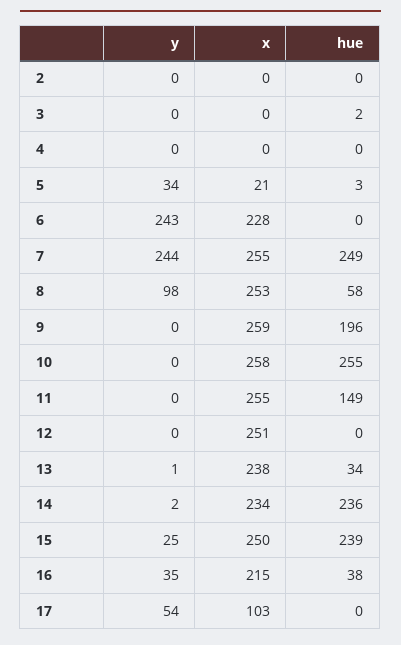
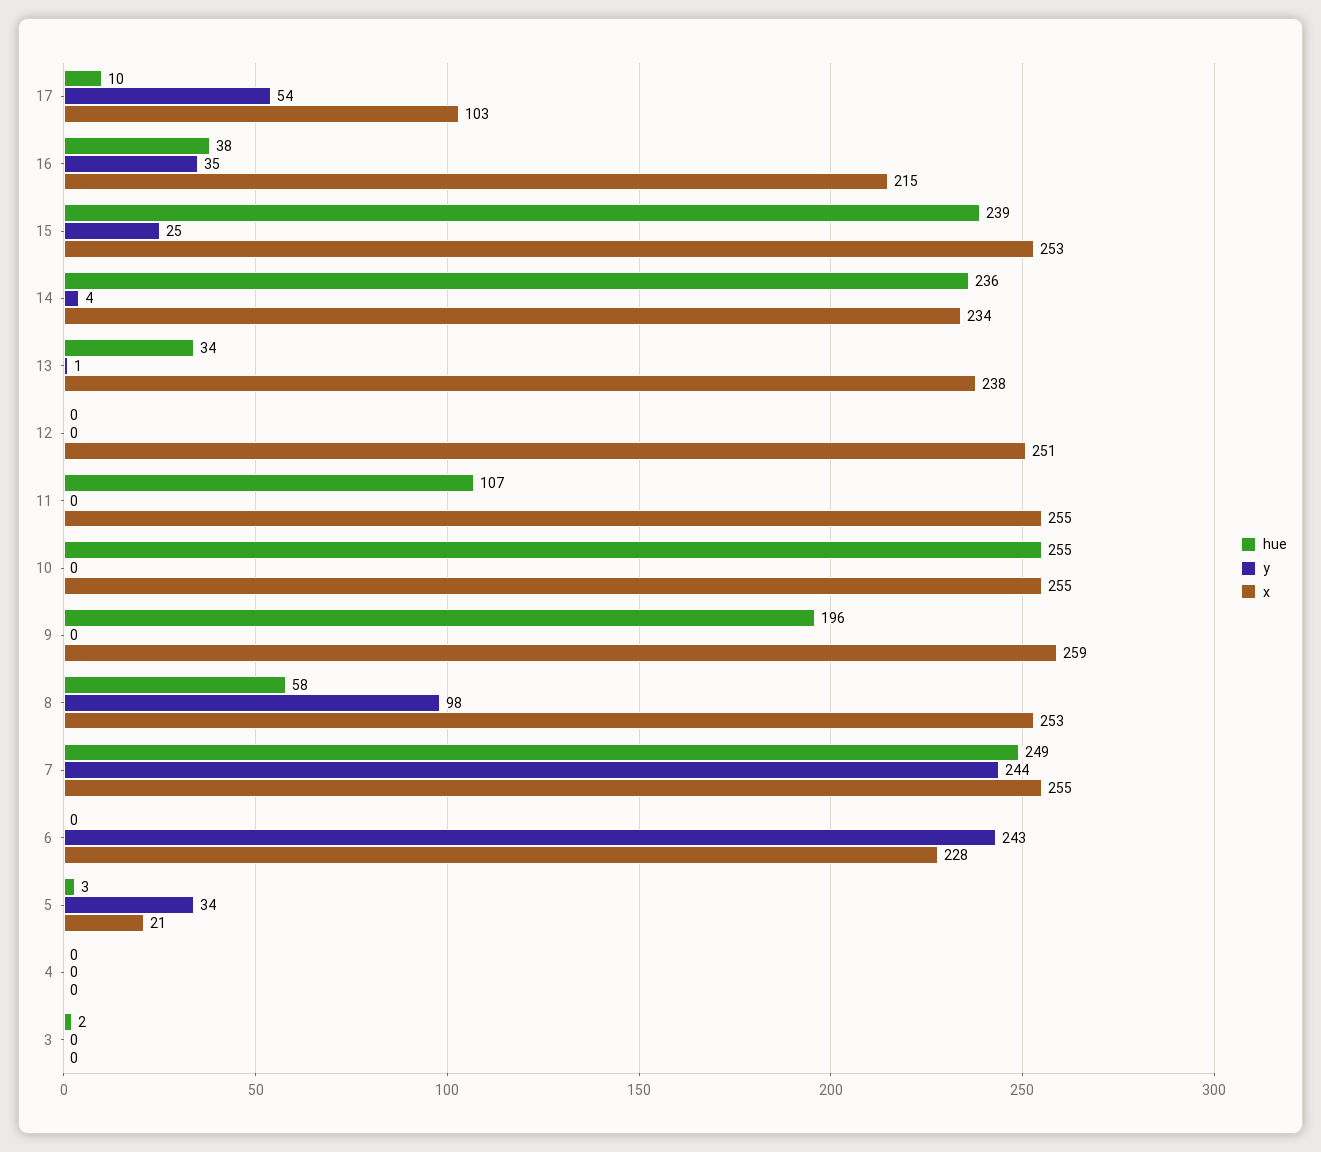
y, 2: 0 -> none
x, 2: 0 -> none
hue, 2: 0 -> none
x, 10: 258 -> 255
hue, 11: 149 -> 107
y, 14: 2 -> 4
x, 15: 250 -> 253
hue, 17: 0 -> 10

